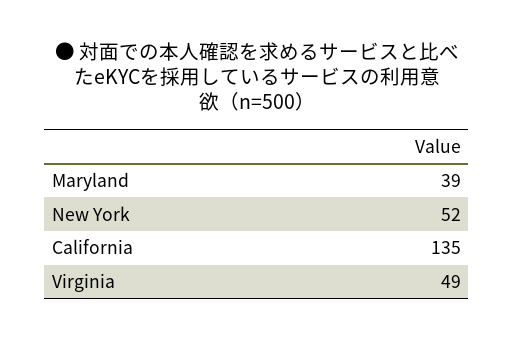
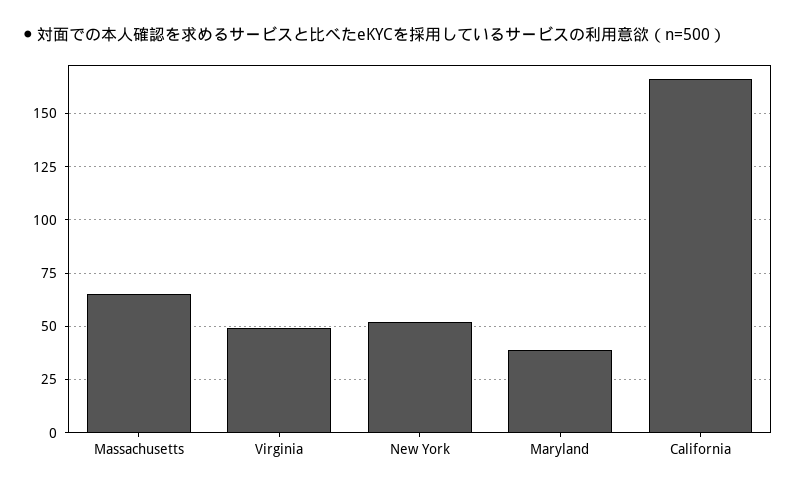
California: 135 -> 165
Massachusetts: none -> 65

